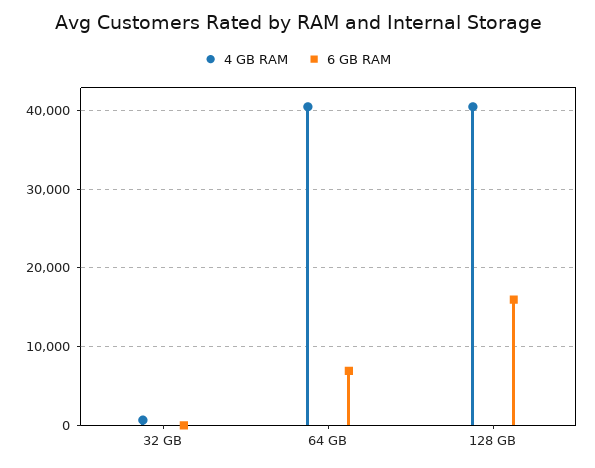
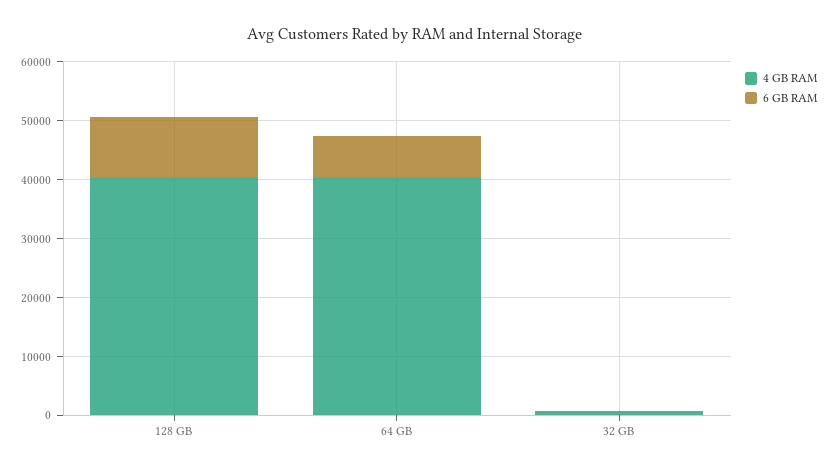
6 GB RAM, 128 GB: 16000 -> 10000

